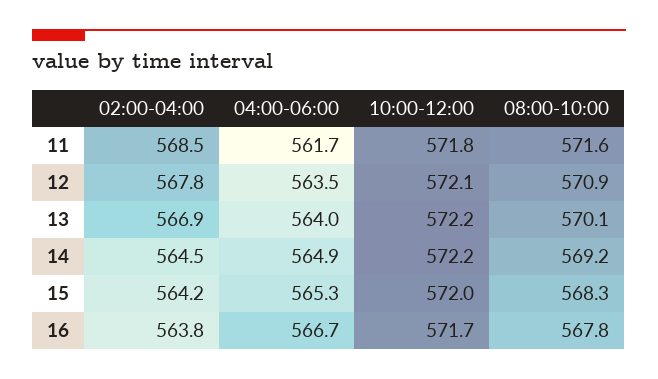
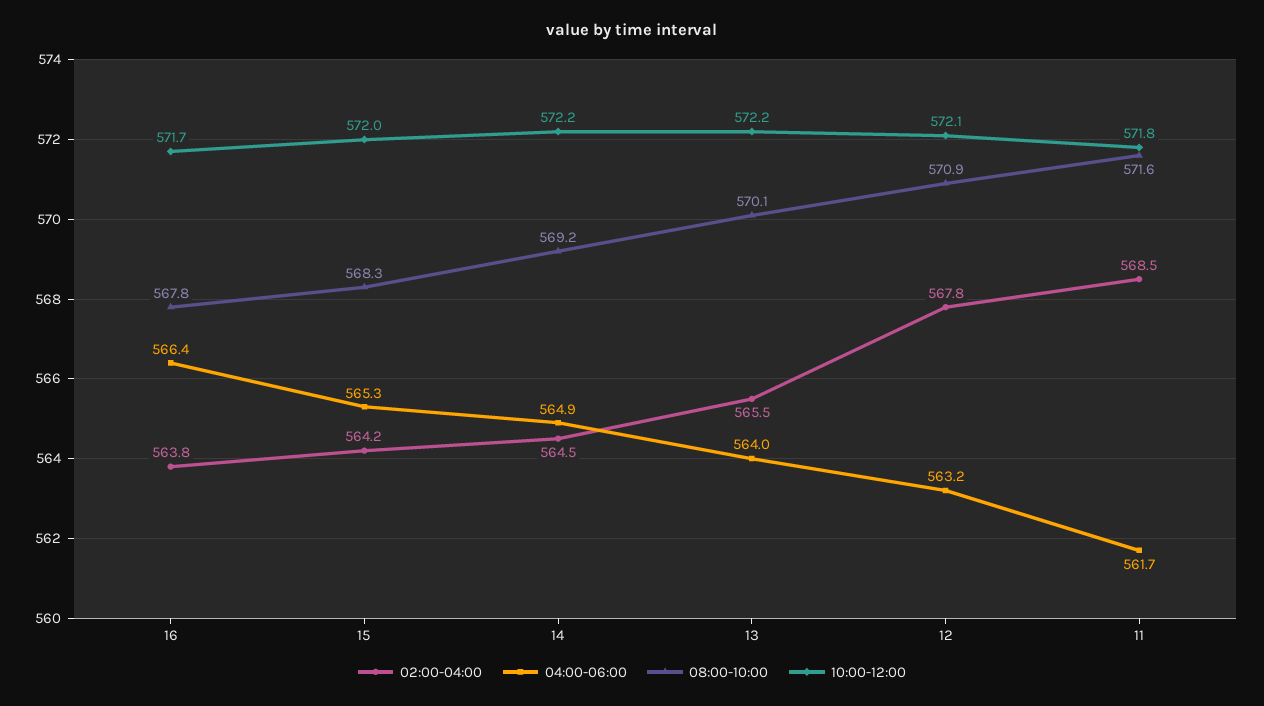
04:00-06:00, 12: 563.5 -> 563.2
02:00-04:00, 13: 566.9 -> 565.5
04:00-06:00, 16: 566.7 -> 566.4

